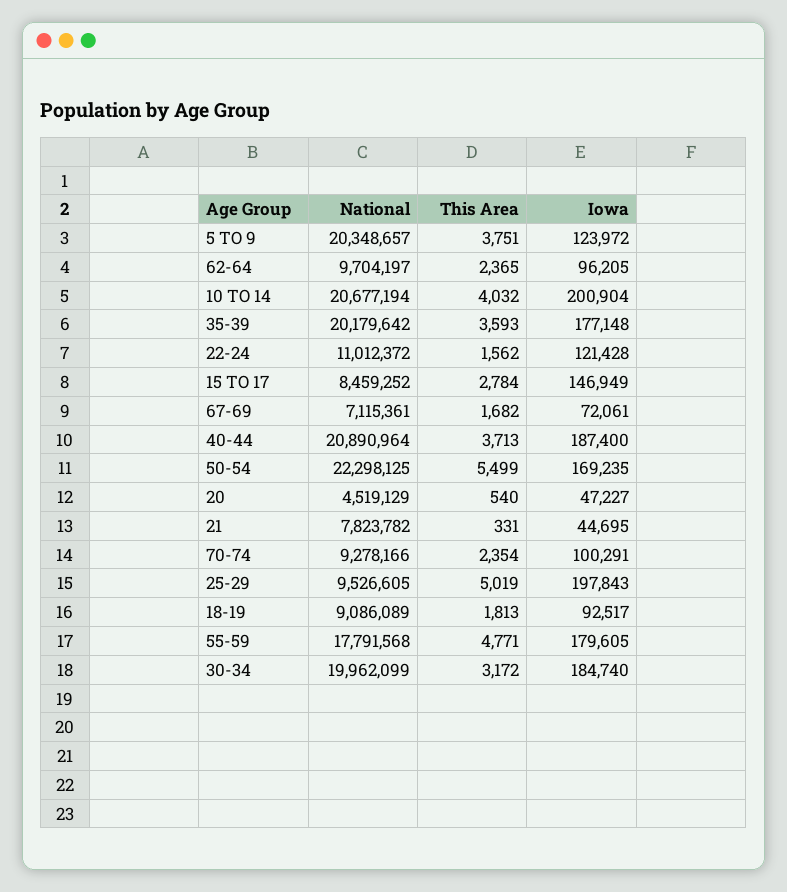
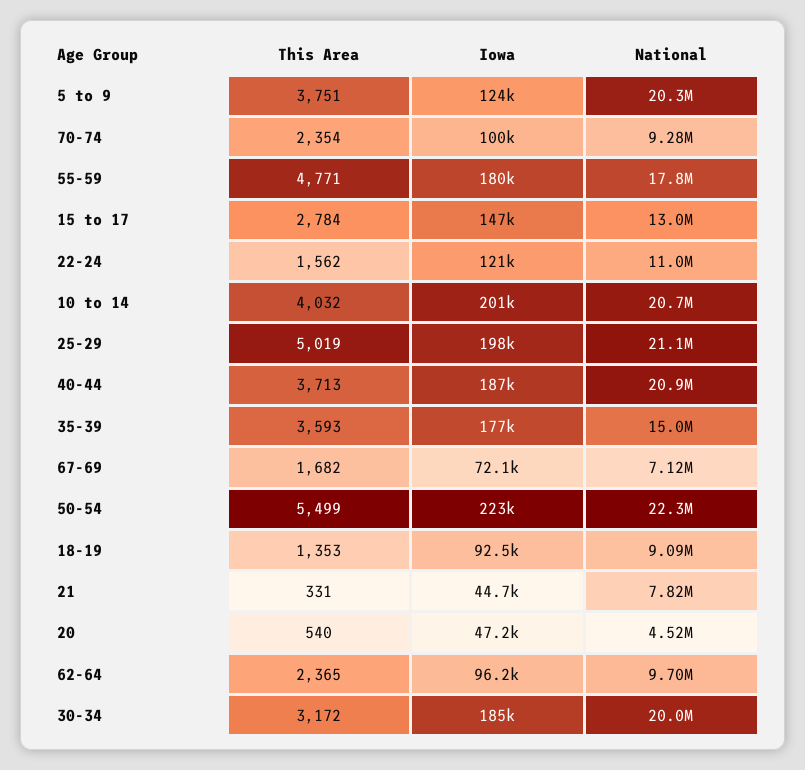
National, 35-39: 20179642 -> 15000000
National, 15 TO 17: 8459252 -> 13000000
Iowa, 50-54: 169235 -> 223000
National, 25-29: 9526605 -> 21100000
This Area, 18-19: 1813 -> 1353

